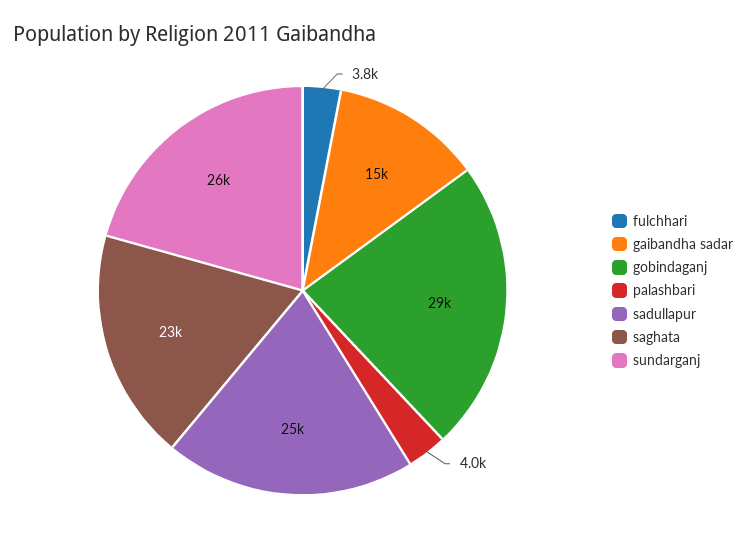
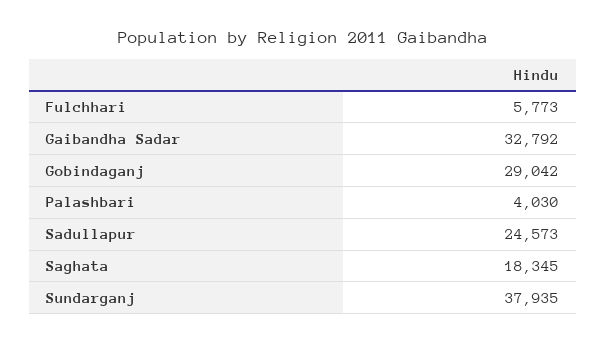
fulchhari: 3800 -> 5773
gaibandha sadar: 15000 -> 32792
saghata: 23000 -> 18345
sundarganj: 26000 -> 37935

